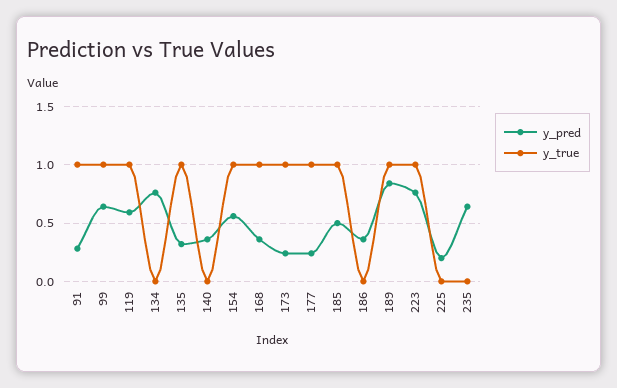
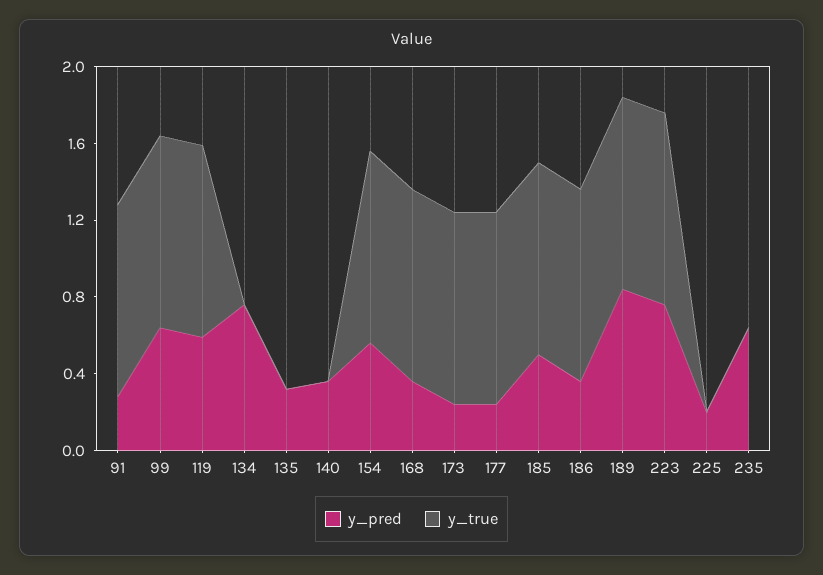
y_true, 135: 1 -> 0
y_true, 186: 0 -> 1

